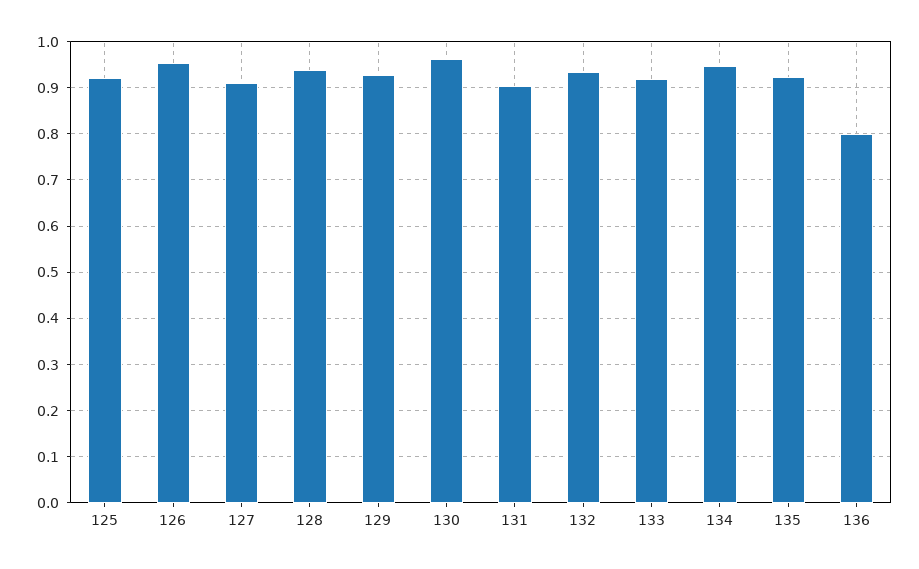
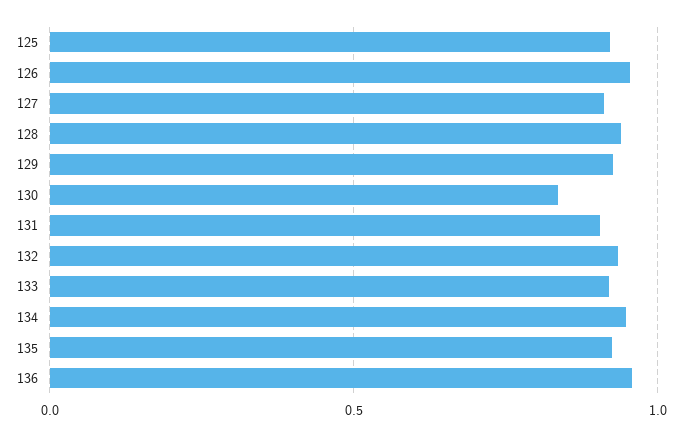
130: 0.96 -> 0.85
136: 0.8 -> 0.95

